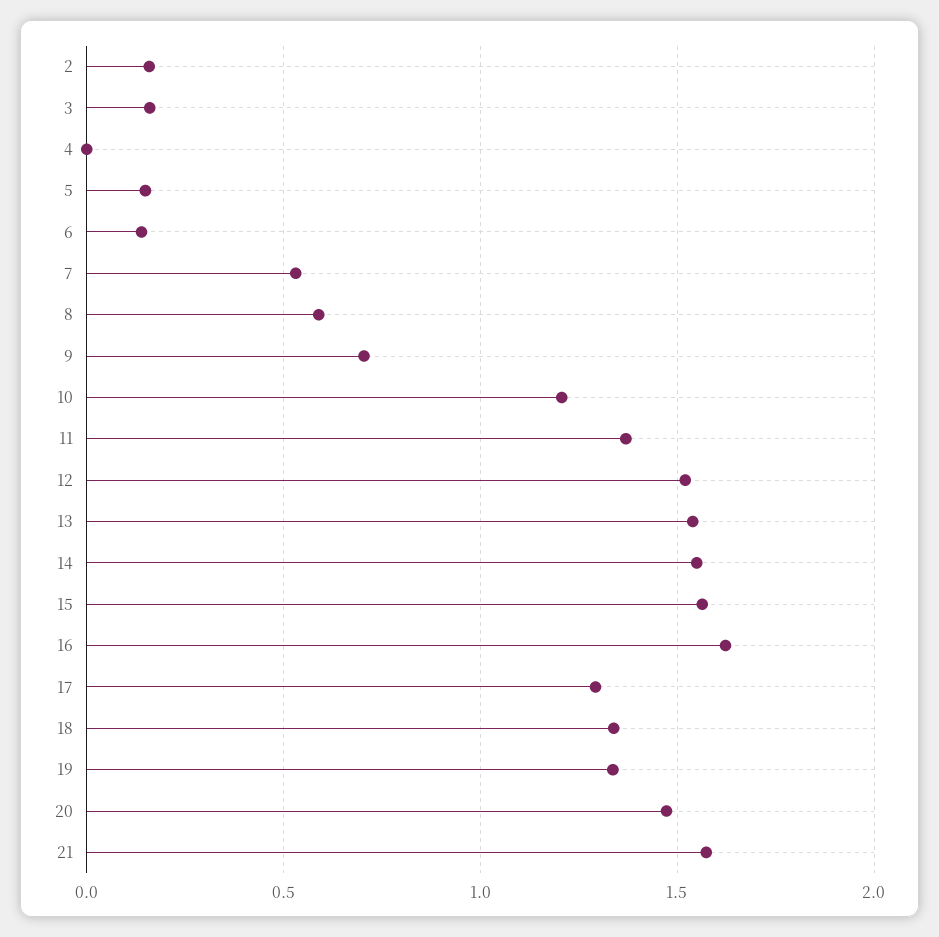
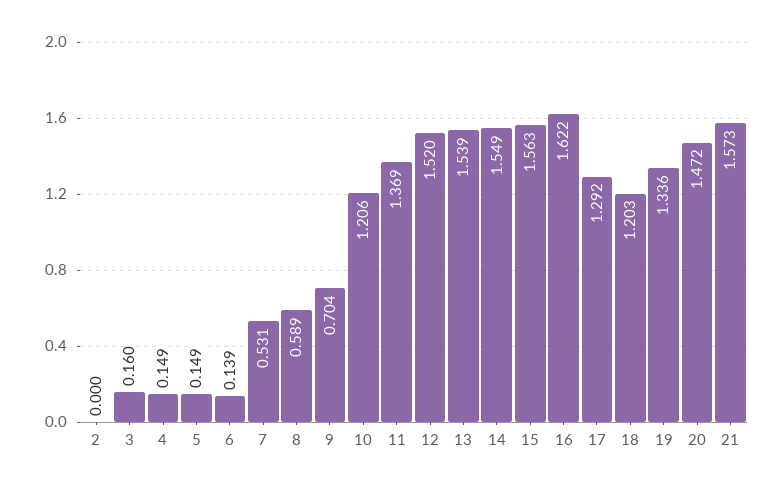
2: 0.15 -> 0
4: 0 -> 0.149
18: 1.35 -> 1.203

